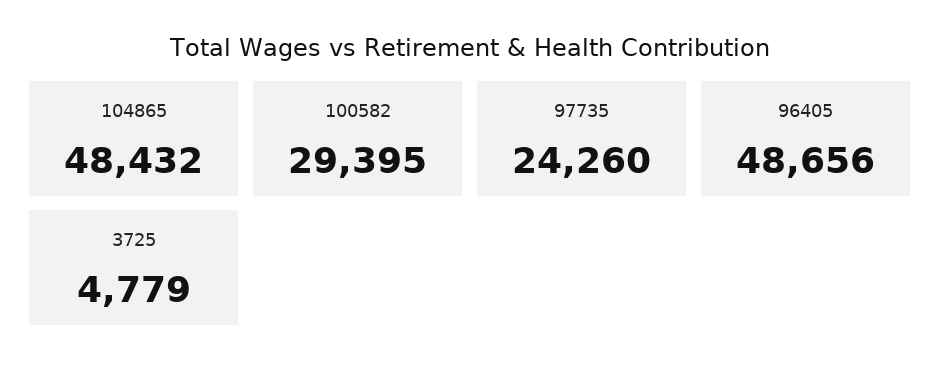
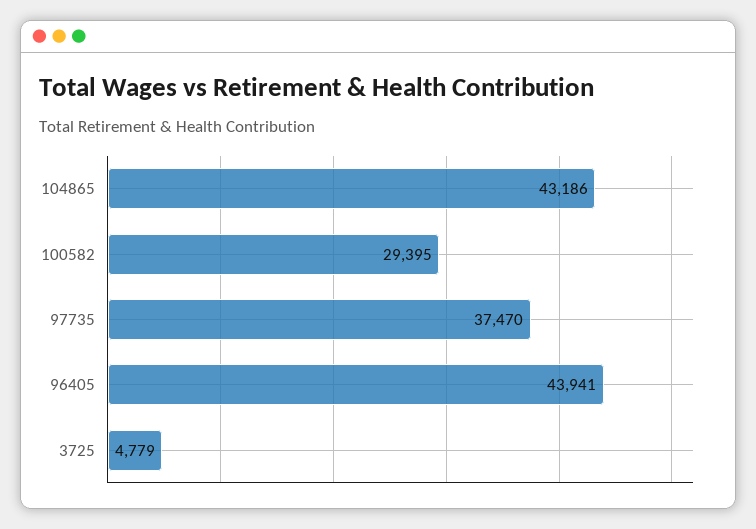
104865: 48432 -> 43186
97735: 24260 -> 37470
96405: 48656 -> 43941

